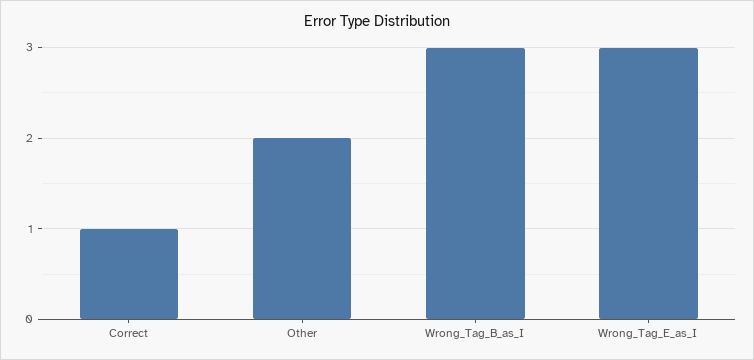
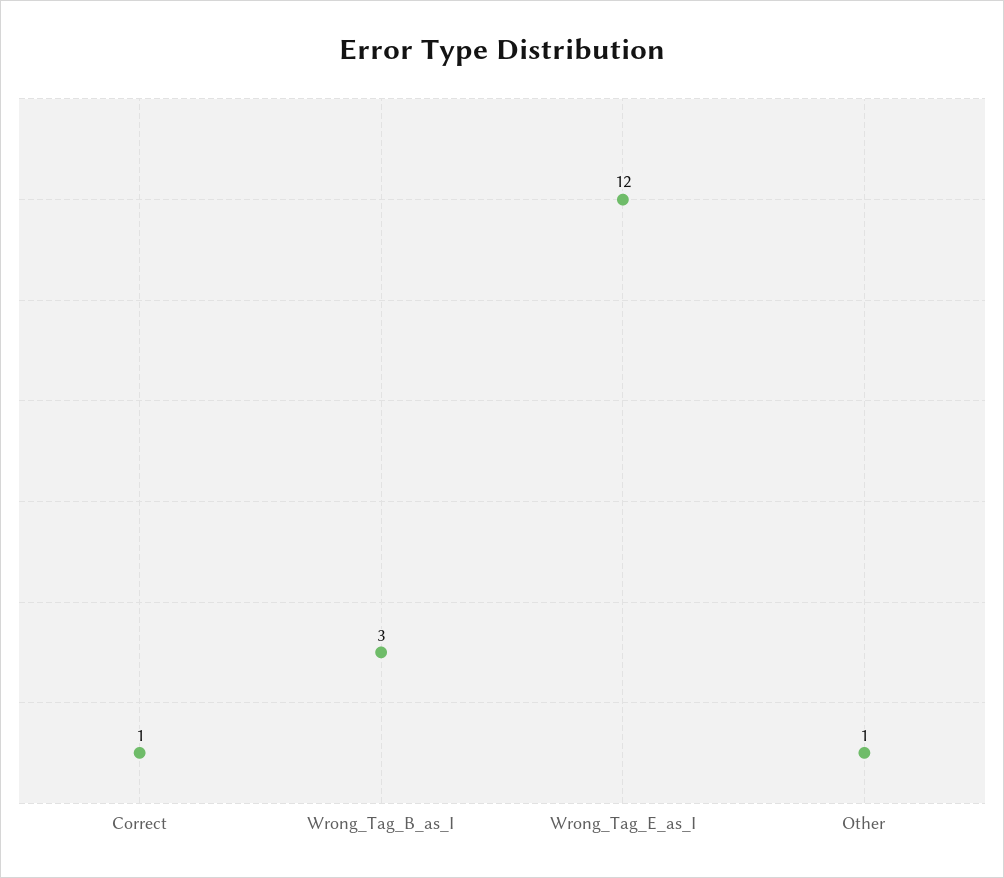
Other: 2 -> 1
Wrong_Tag_E_as_I: 3 -> 12

